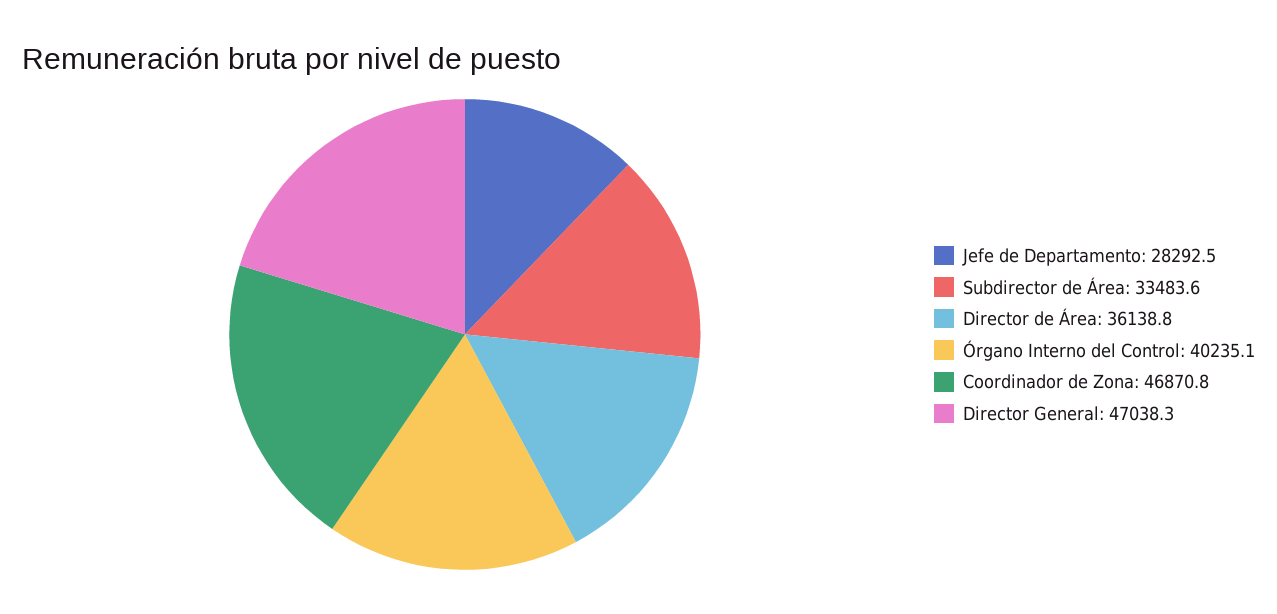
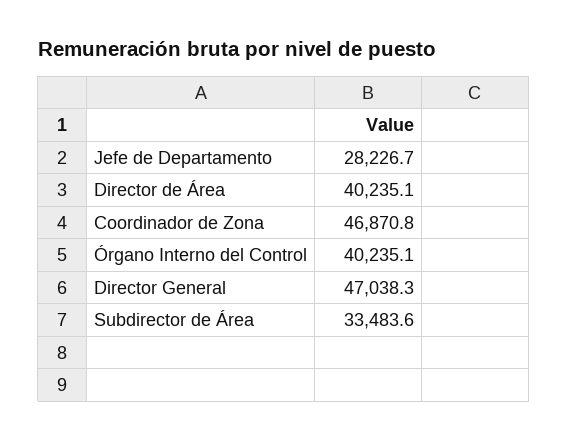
Jefe de Departamento: 28292.5 -> 28226.7
Director de Área: 36138.8 -> 40235.1

